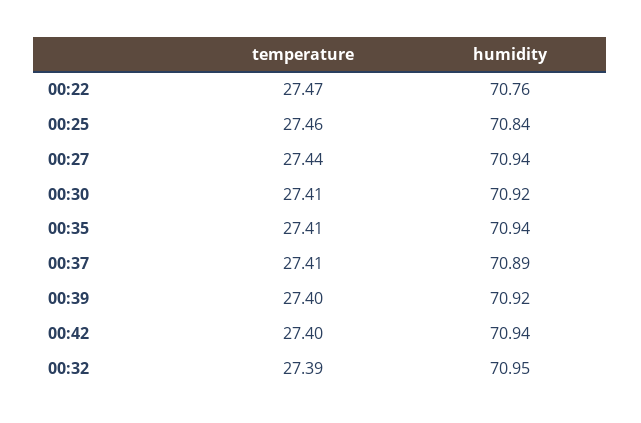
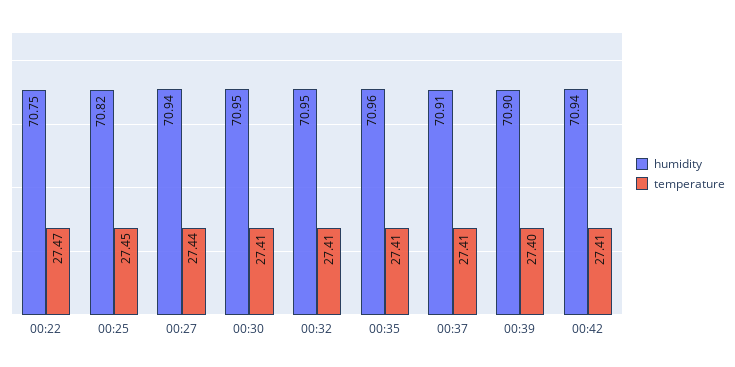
humidity, 00:22: 70.76 -> 70.75
temperature, 00:25: 27.46 -> 27.45
humidity, 00:25: 70.84 -> 70.82
humidity, 00:30: 70.92 -> 70.95
humidity, 00:35: 70.94 -> 70.96
humidity, 00:37: 70.89 -> 70.91
humidity, 00:39: 70.92 -> 70.9
temperature, 00:42: 27.4 -> 27.41
temperature, 00:32: 27.39 -> 27.41

